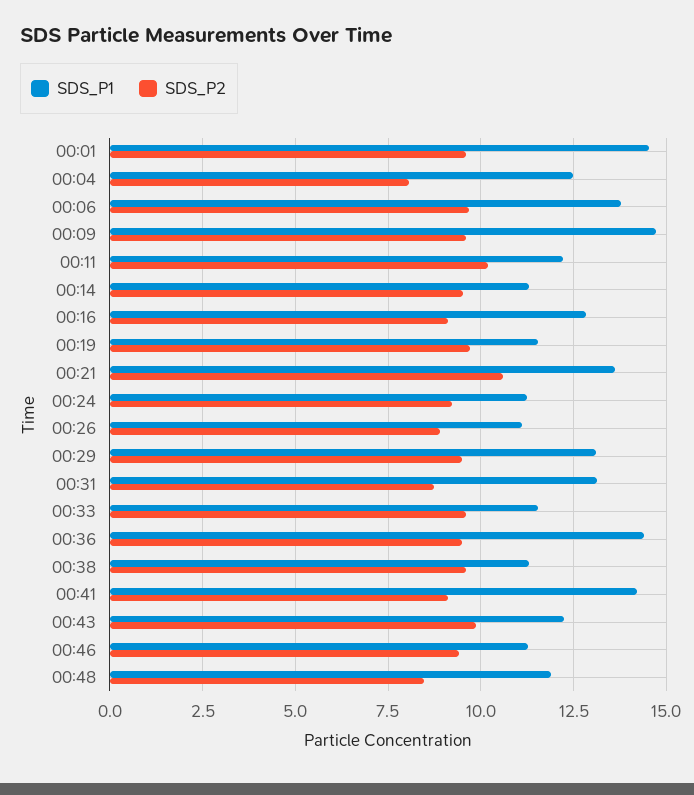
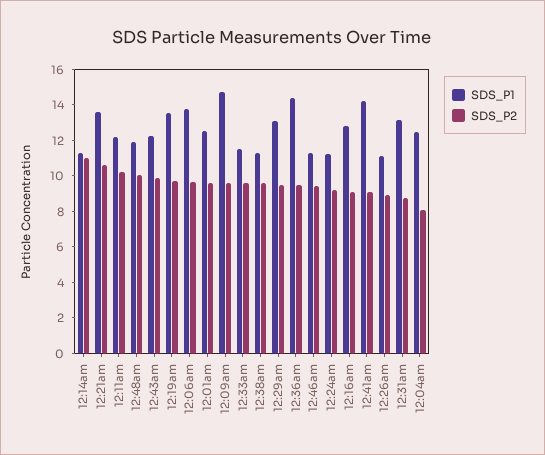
SDS_P1, 00:01: 14.5 -> 12.5
SDS_P2, 00:14: 9.5 -> 11
SDS_P1, 00:19: 11.5 -> 13.5
SDS_P2, 00:48: 8.5 -> 10

